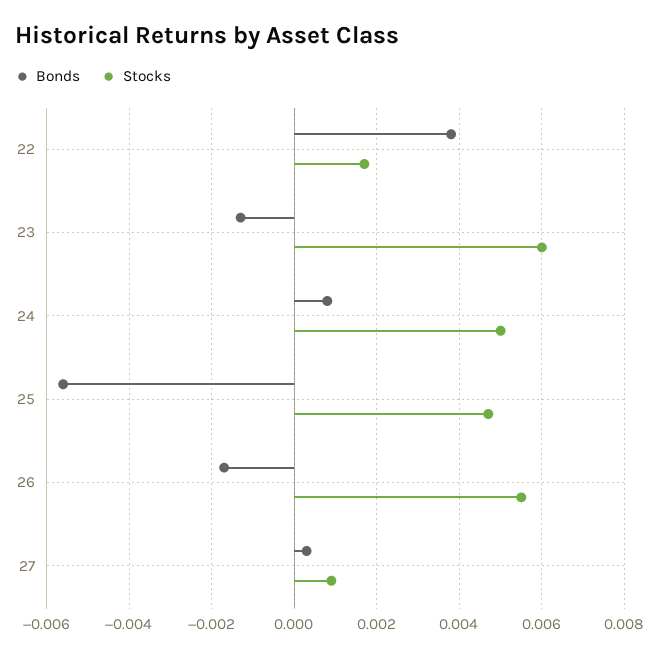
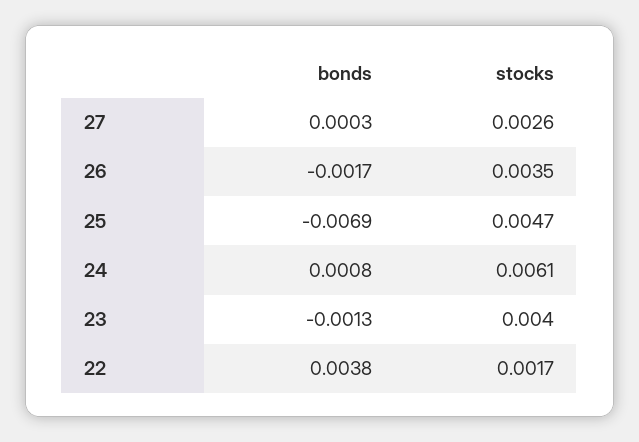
Stocks, 23: 0.006 -> 0.004
Stocks, 24: 0.005 -> 0.0061
Bonds, 25: -0.0055 -> -0.0069
Stocks, 26: 0.0055 -> 0.0035
Stocks, 27: 0.001 -> 0.0026

